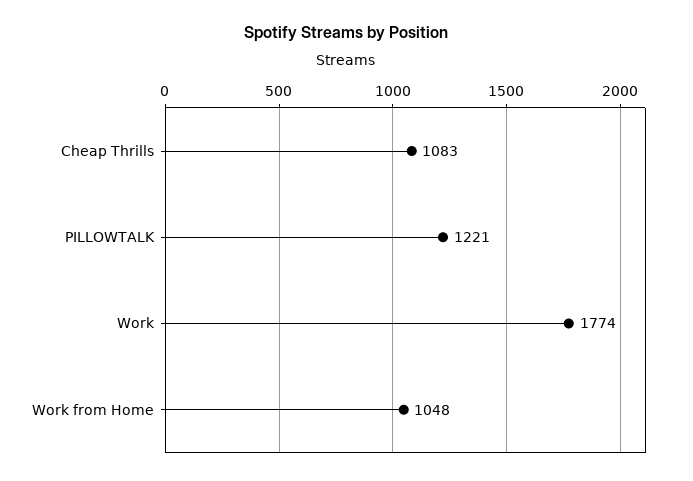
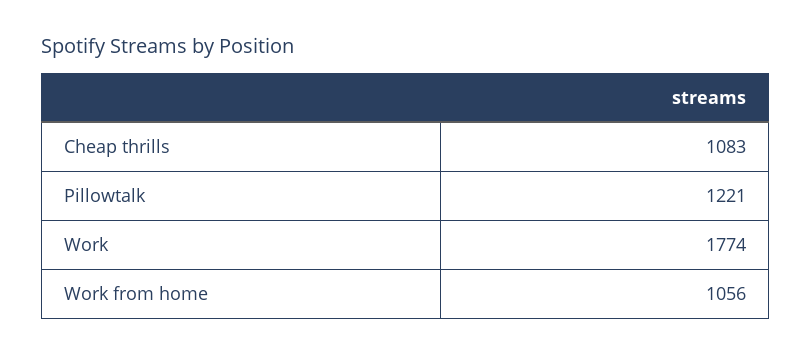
Work from Home: 1048 -> 1056

